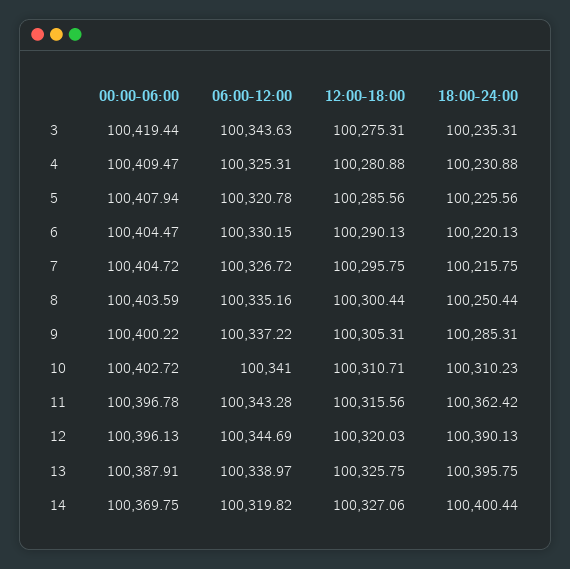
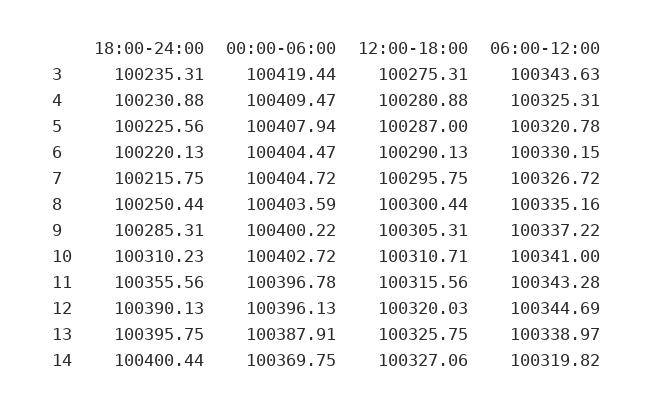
12:00-18:00, 5: 100285.56 -> 100287
18:00-24:00, 11: 100362.42 -> 100355.56

